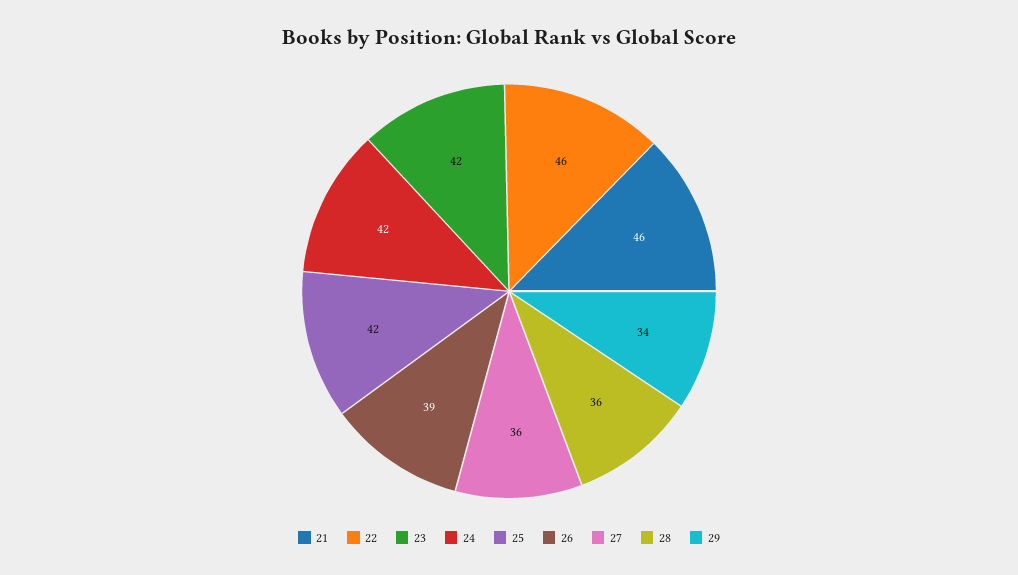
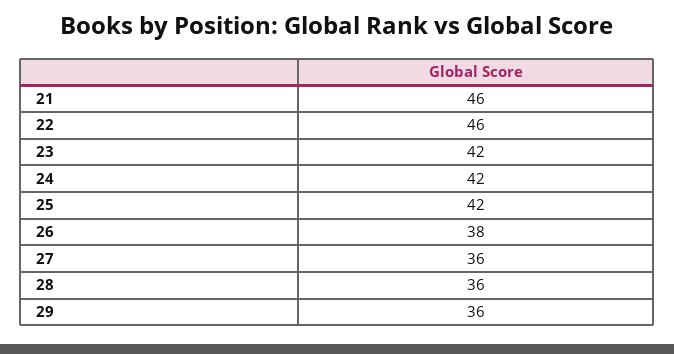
26: 39 -> 38
29: 34 -> 36

